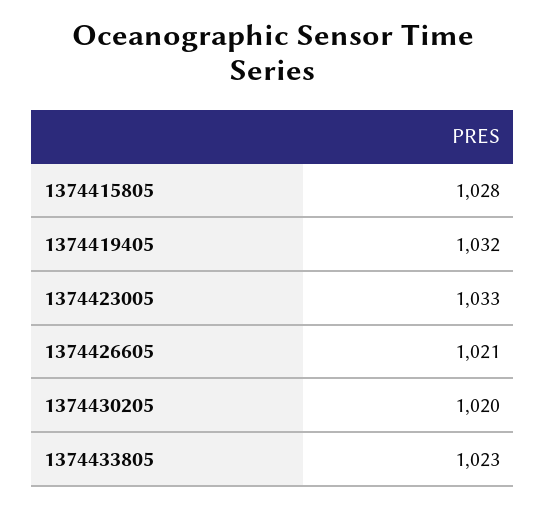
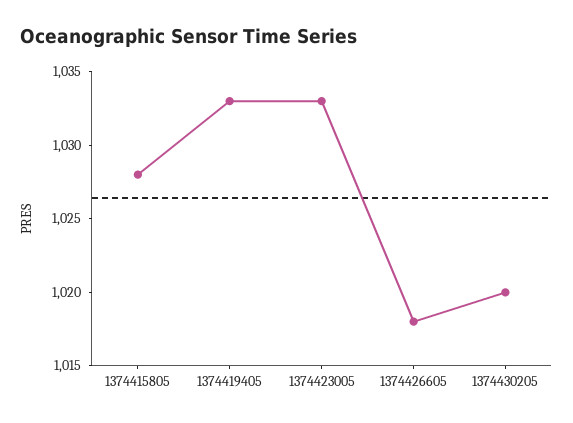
1374419405: 1032 -> 1033
1374426605: 1021 -> 1018
1374433805: 1023 -> none

